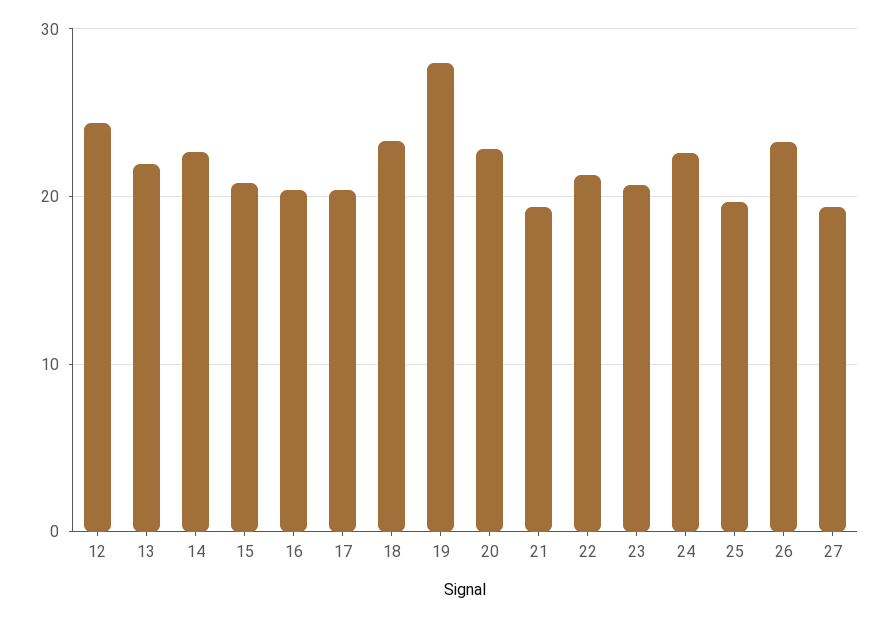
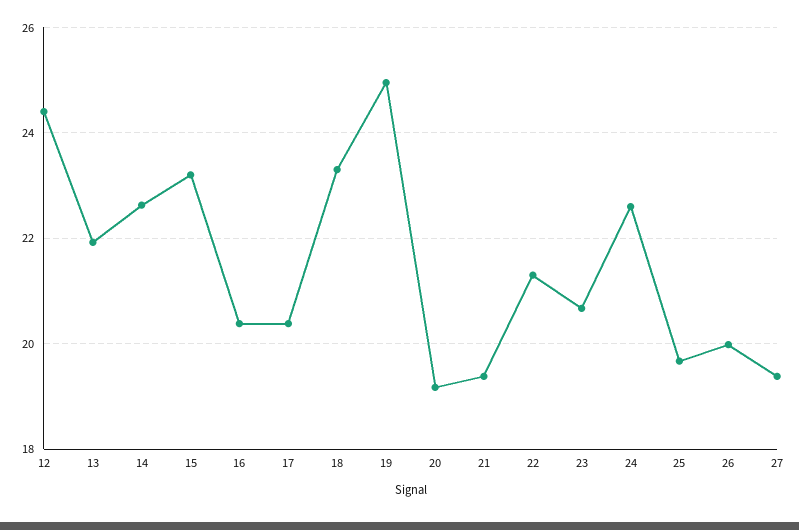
15: 21 -> 23.2
19: 28 -> 25
20: 23 -> 19.2
26: 23 -> 20

